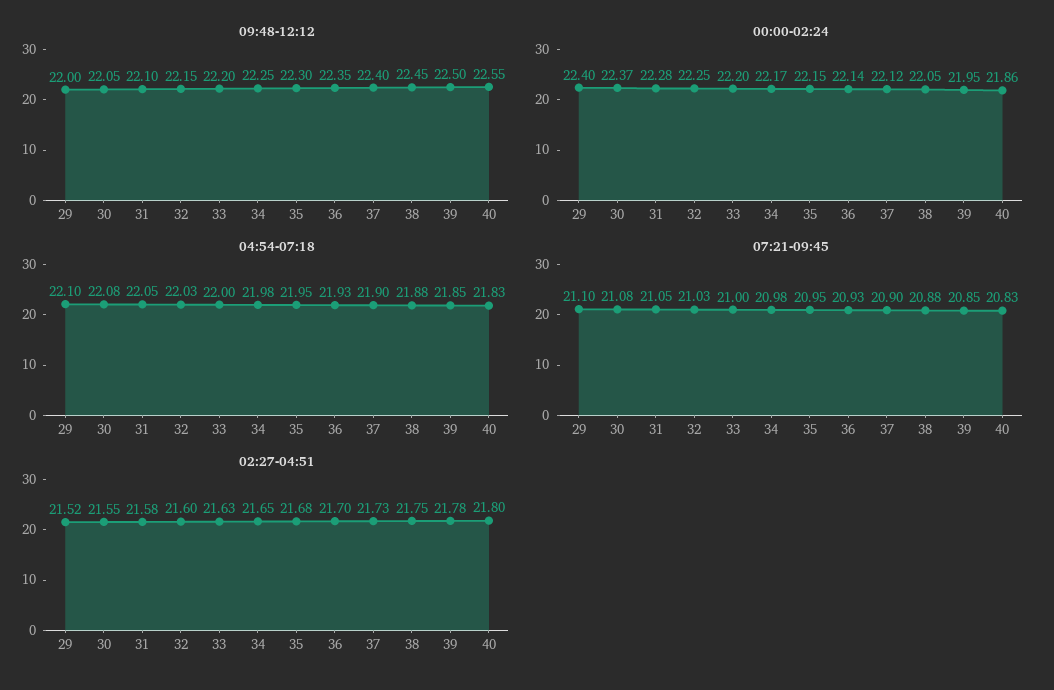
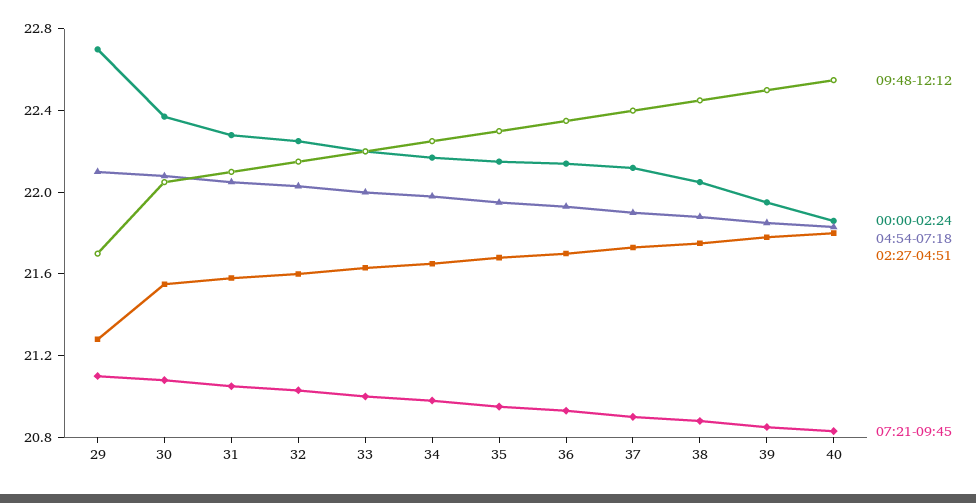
09:48-12:12, 29: 22 -> 21.7
00:00-02:24, 29: 22.4 -> 22.7
02:27-04:51, 29: 21.52 -> 21.3

